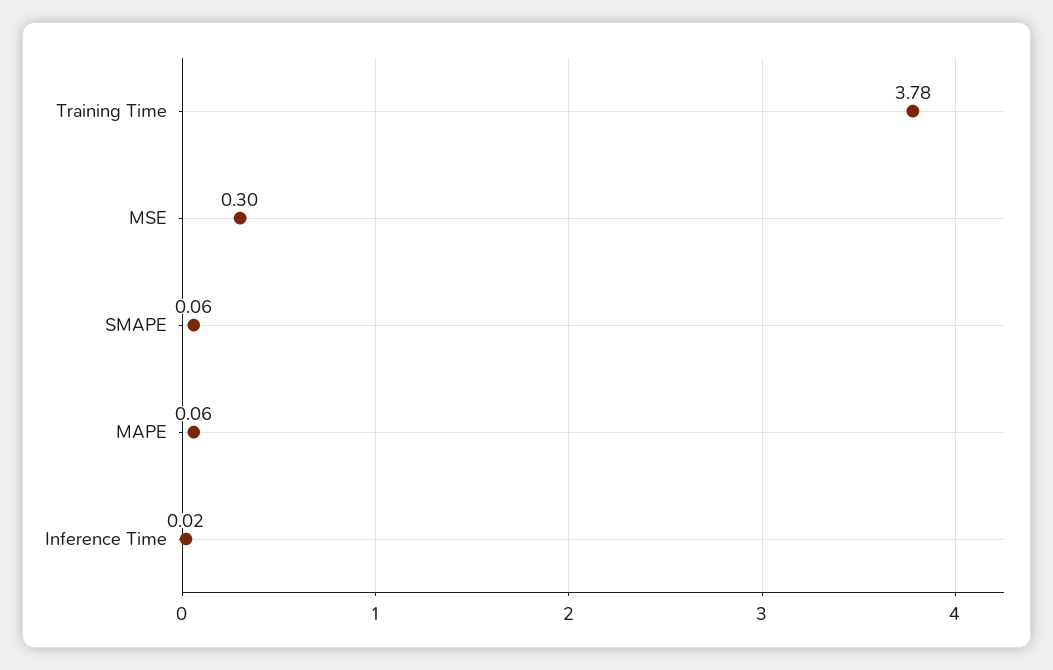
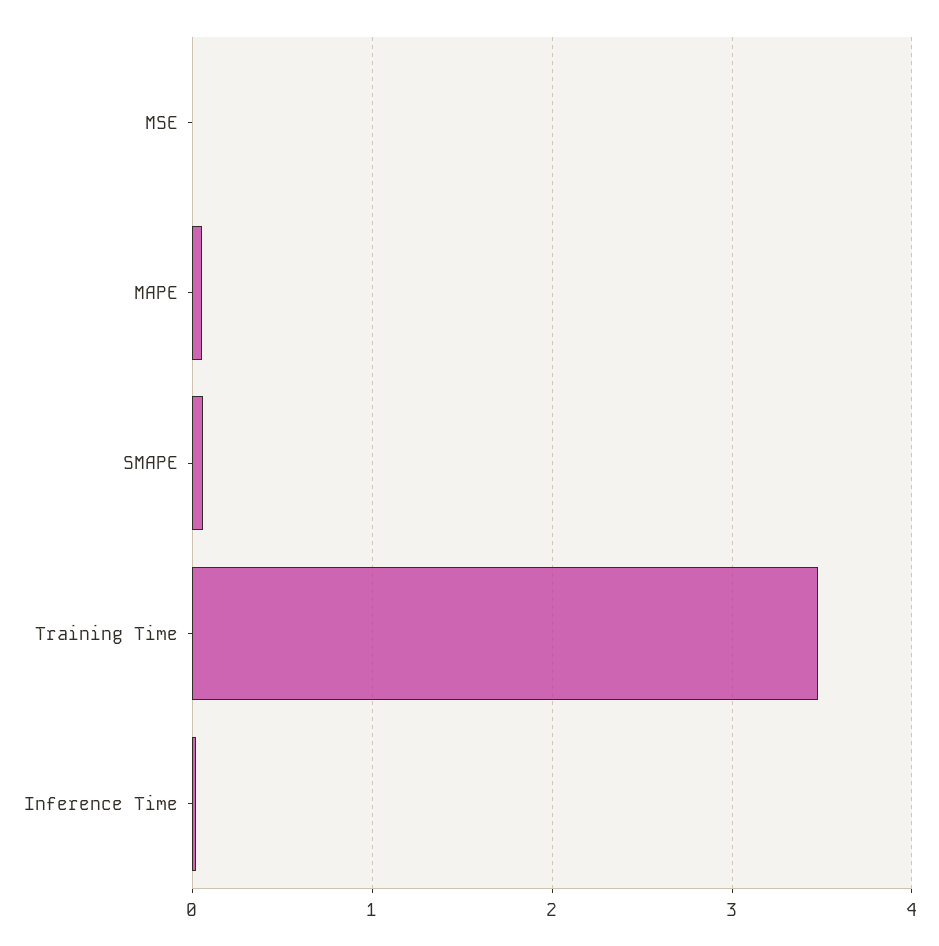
Training Time: 3.78 -> 3.5
MSE: 0.3 -> 0

